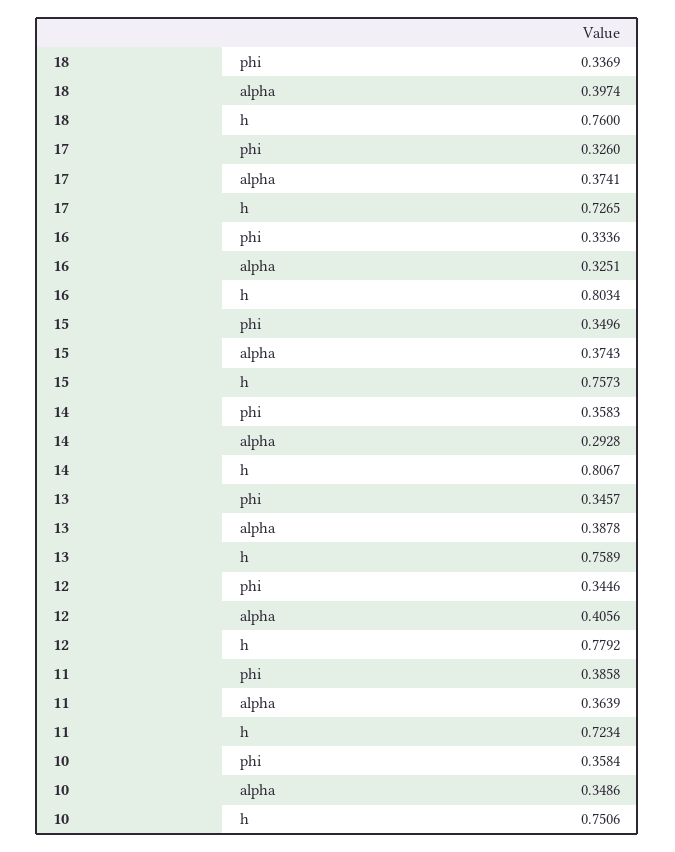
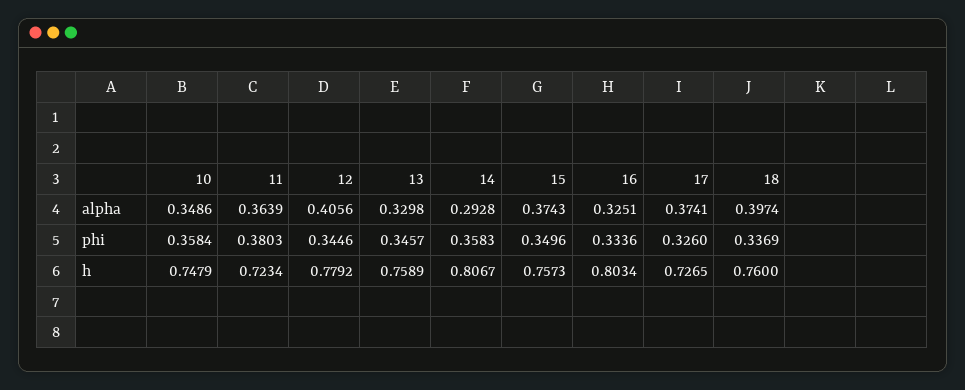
13, alpha: 0.3878 -> 0.3298
11, phi: 0.3858 -> 0.3803
10, h: 0.7506 -> 0.7479

